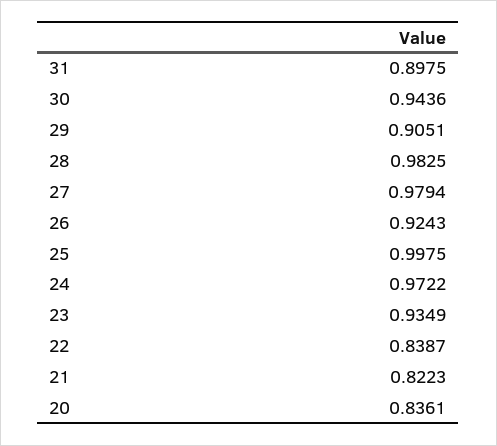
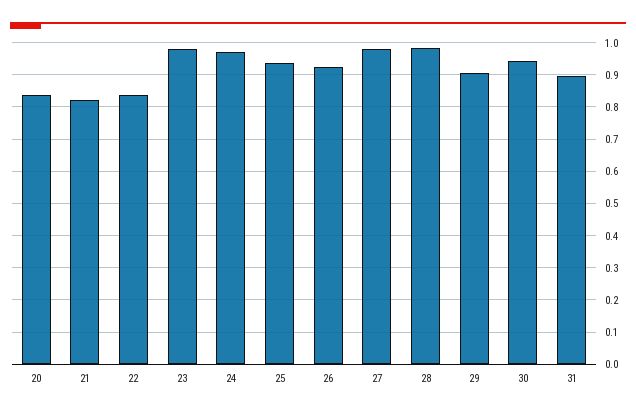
25: 0.9975 -> 0.94
23: 0.9349 -> 0.98

